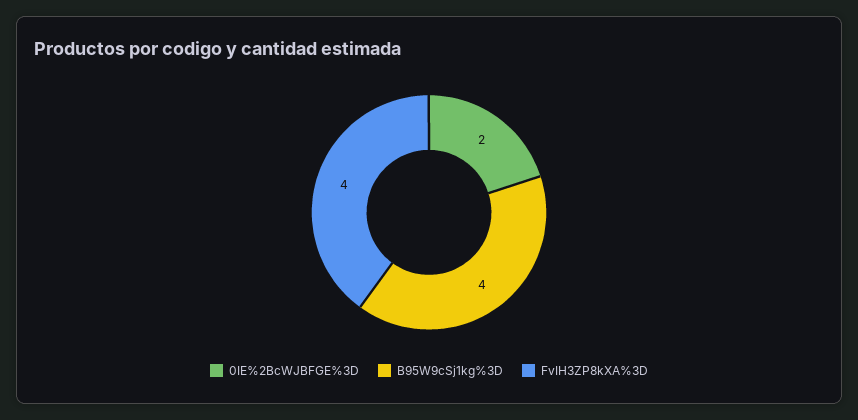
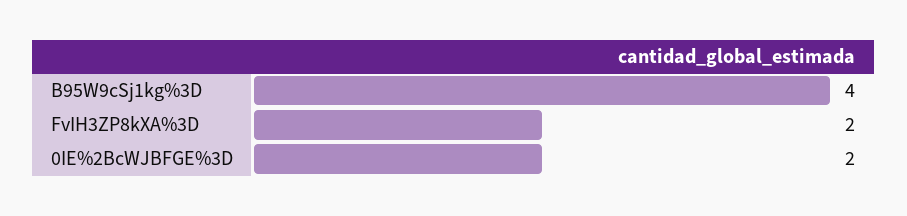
FvIH3ZP8kXA%3D: 4 -> 2

